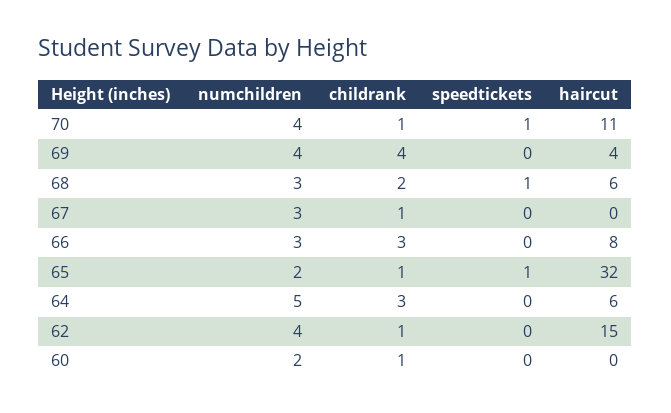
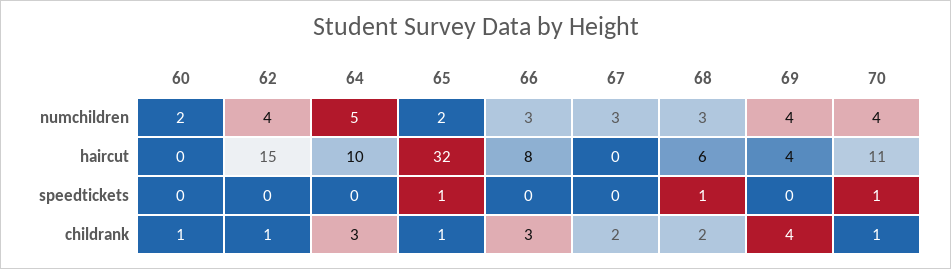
childrank, 67: 1 -> 2
haircut, 64: 6 -> 10

